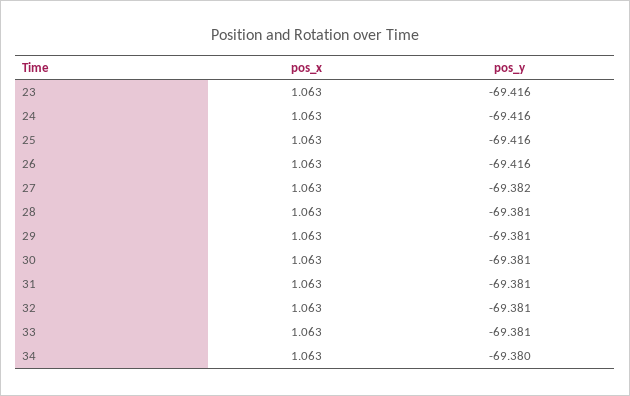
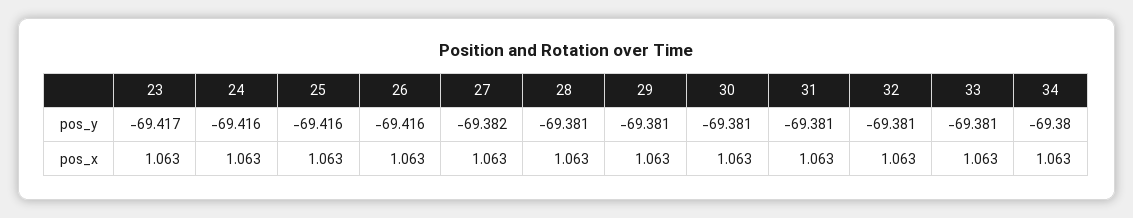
pos_y, 23: -69.416 -> -69.417

